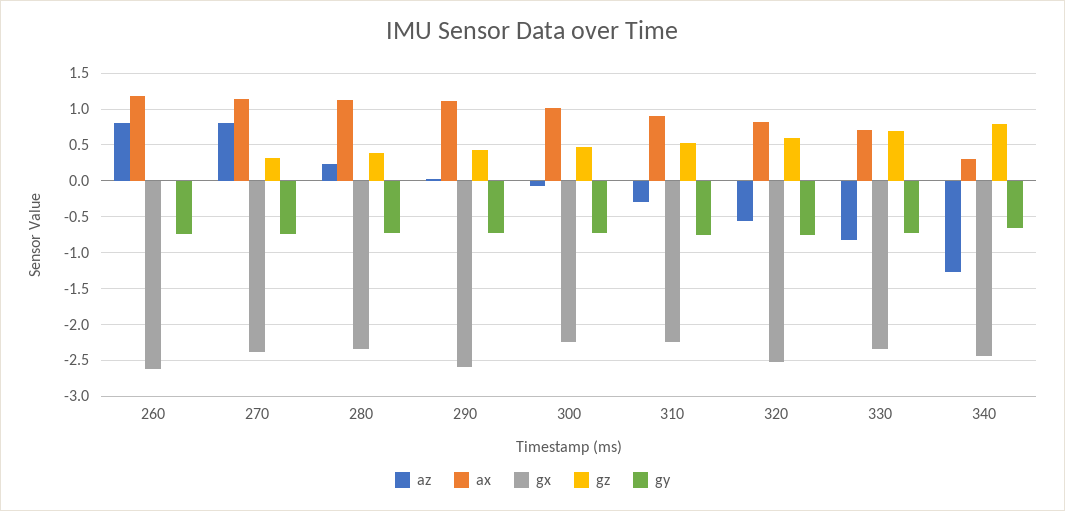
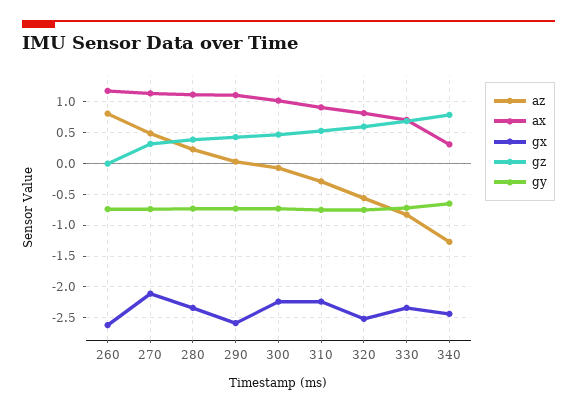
az, 270: 0.8 -> 0.5
gx, 270: -2.4 -> -2.1

